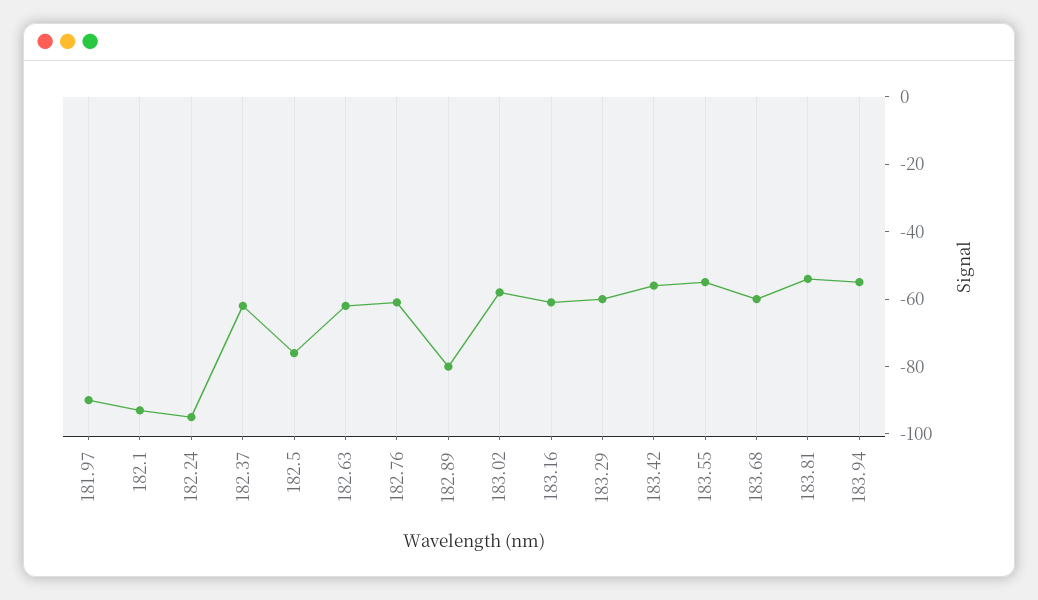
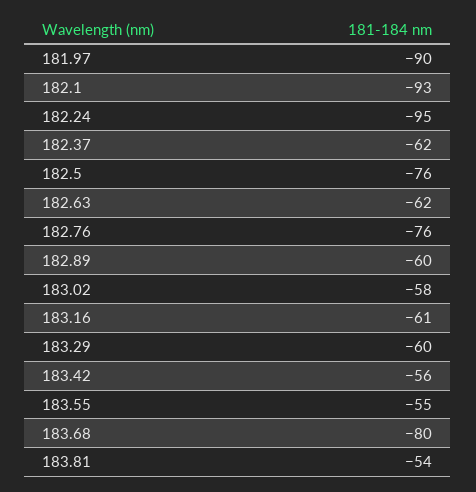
182.76: -60 -> -76
182.89: -80 -> -60
183.68: -60 -> -80
183.94: -55 -> none

